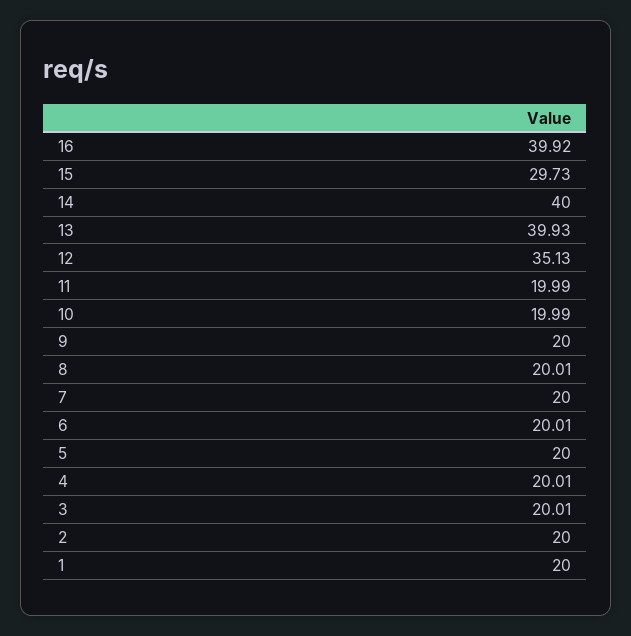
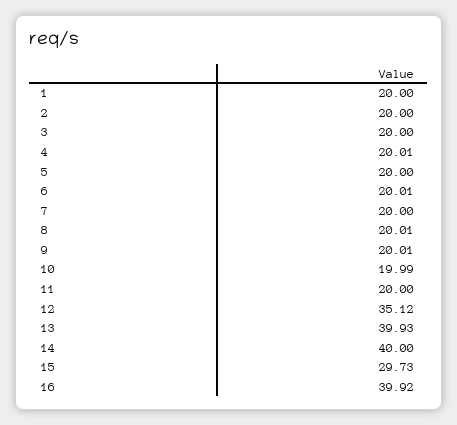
12: 35.13 -> 35.12
11: 19.99 -> 20
9: 20 -> 20.01
3: 20.01 -> 20

